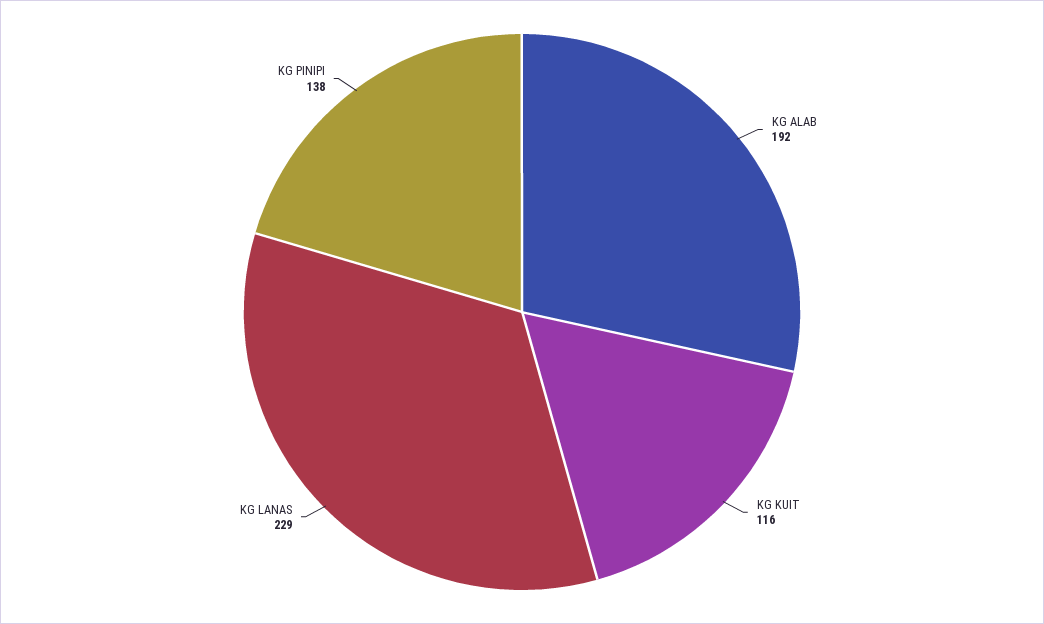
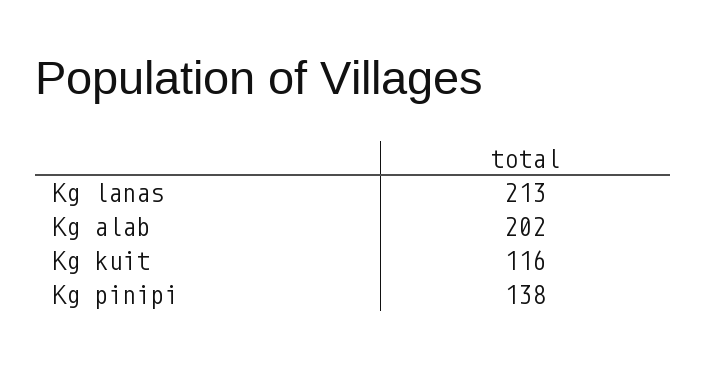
KG ALAB: 192 -> 202
KG LANAS: 229 -> 213

